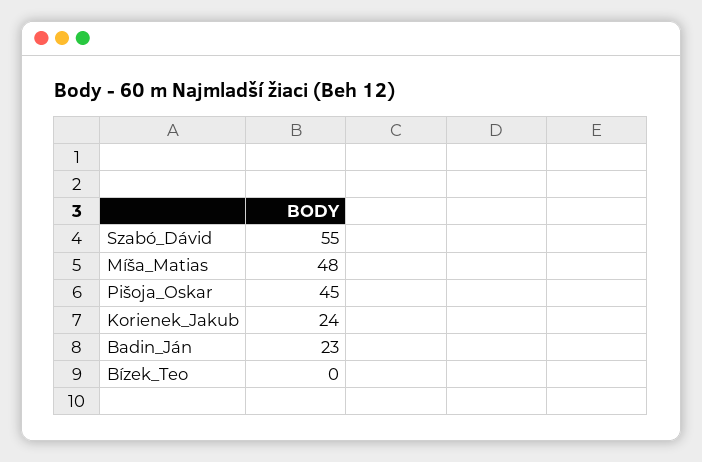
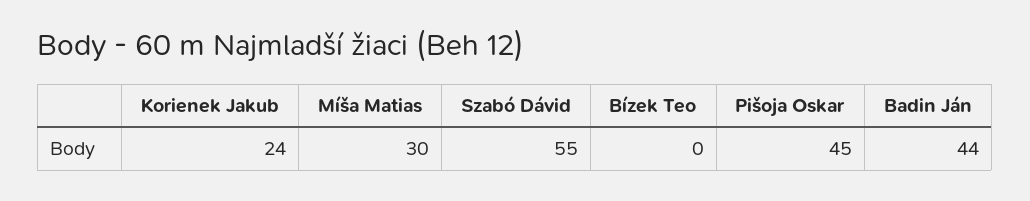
Míša_Matias: 48 -> 30
Badin_Ján: 23 -> 44

